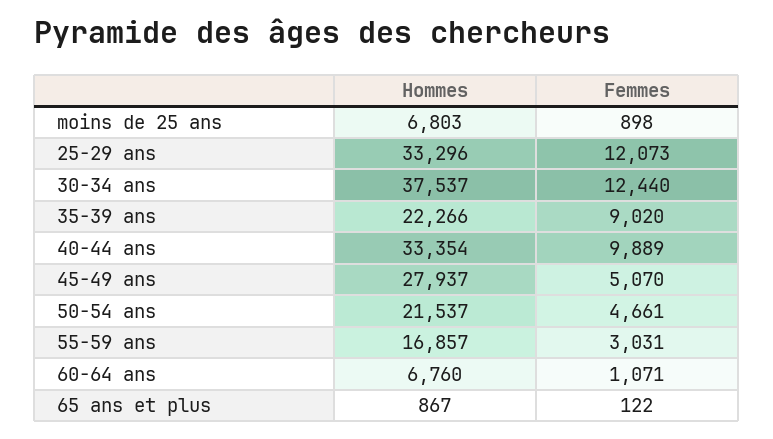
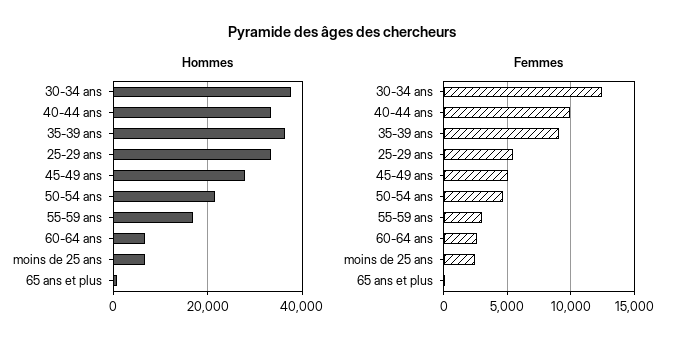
Femmes, moins de 25 ans: 898 -> 2500
Femmes, 25-29 ans: 12073 -> 5500
Hommes, 35-39 ans: 22266 -> 36000
Femmes, 60-64 ans: 1071 -> 2500

